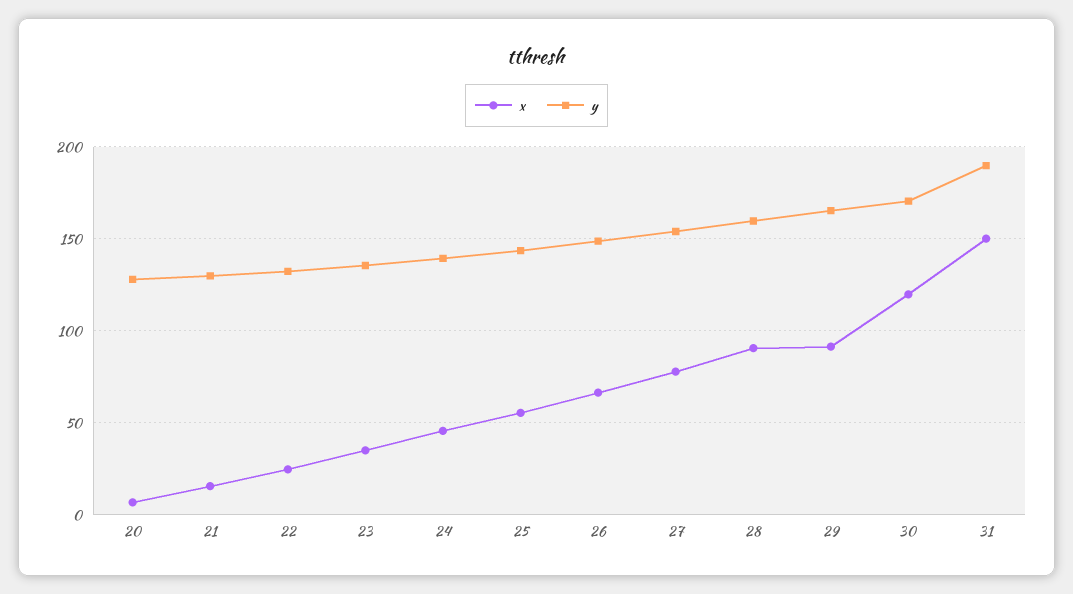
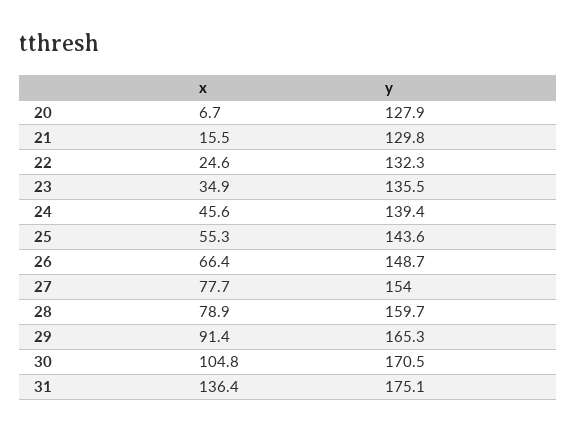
x, 28: 90 -> 78.9
x, 30: 120 -> 104.8
x, 31: 150 -> 136.4
y, 31: 190 -> 175.1

